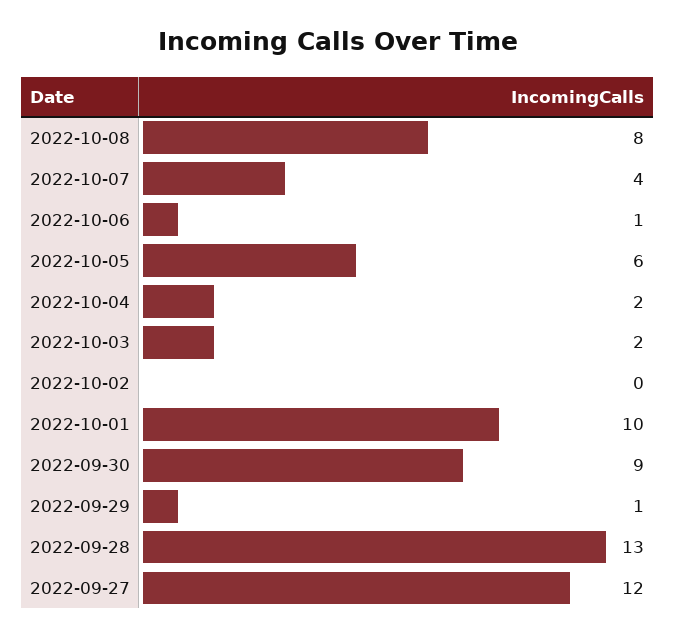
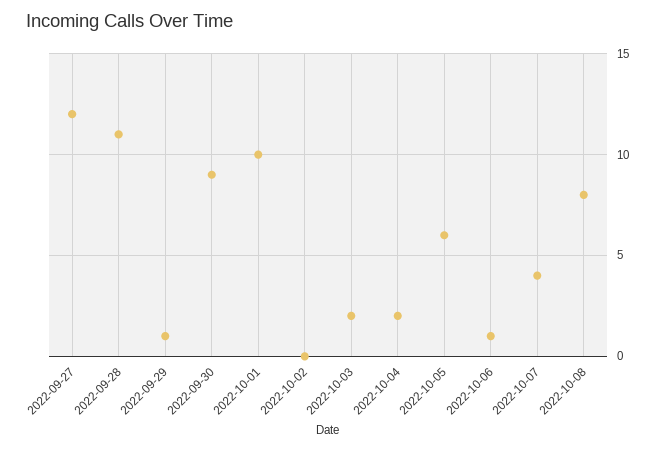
2022-09-28: 13 -> 11

